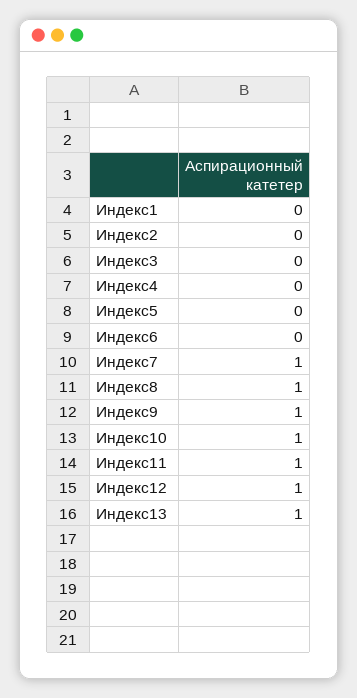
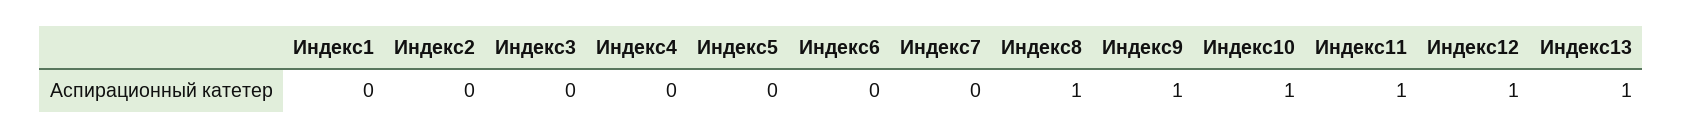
Индекс7: 1 -> 0

